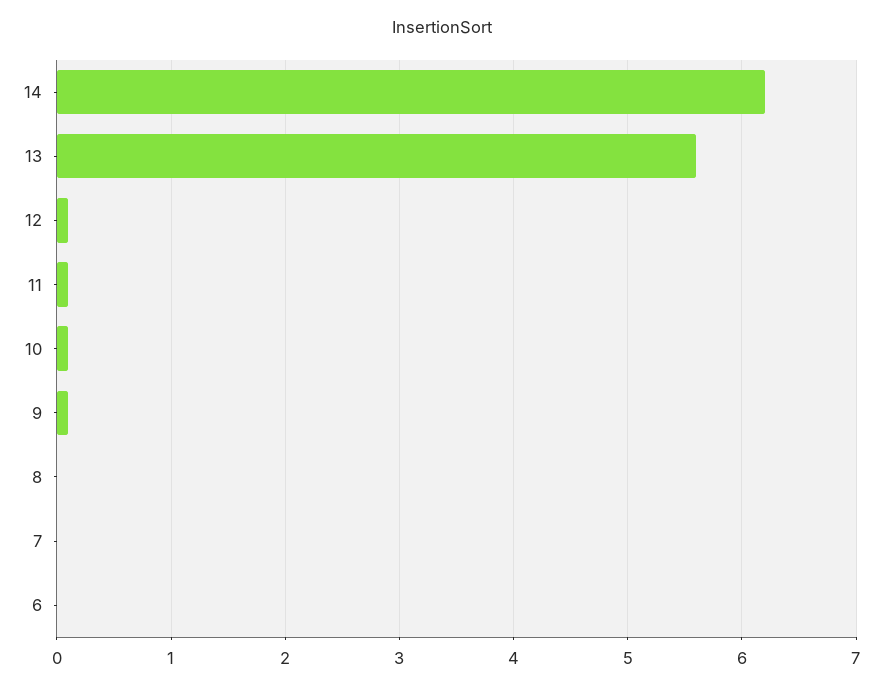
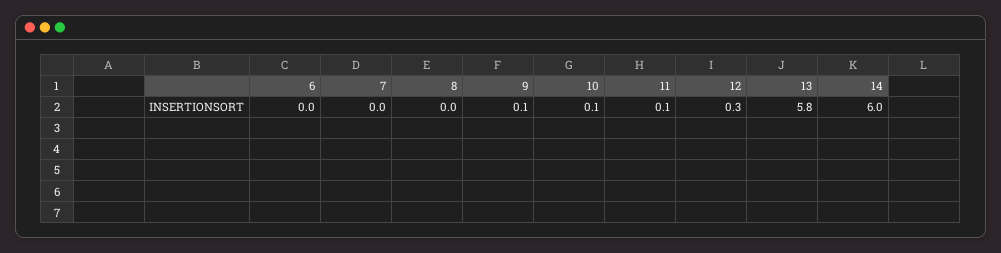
14: 6.2 -> 6
13: 5.6 -> 5.8
12: 0.1 -> 0.3

